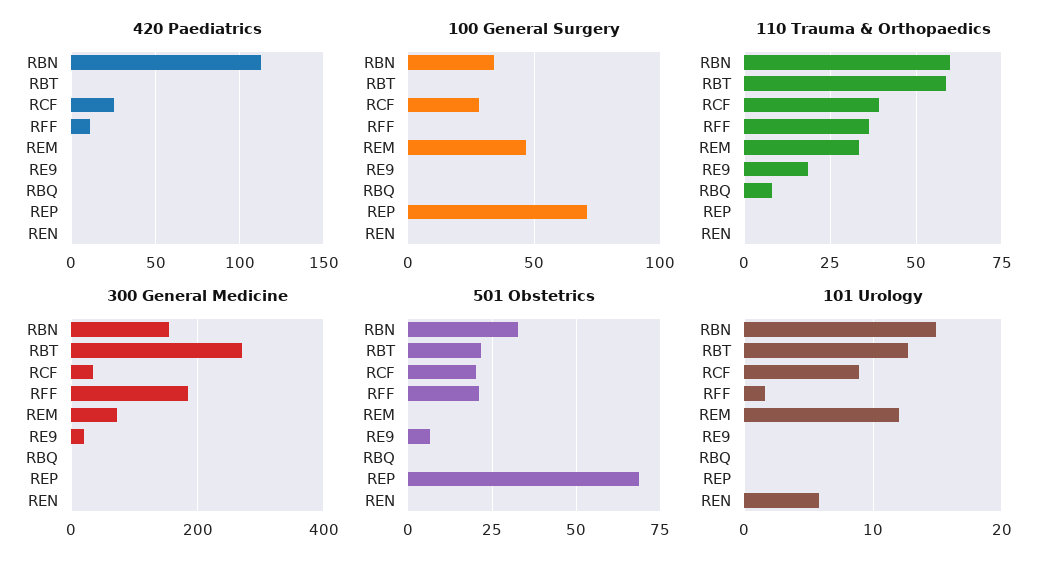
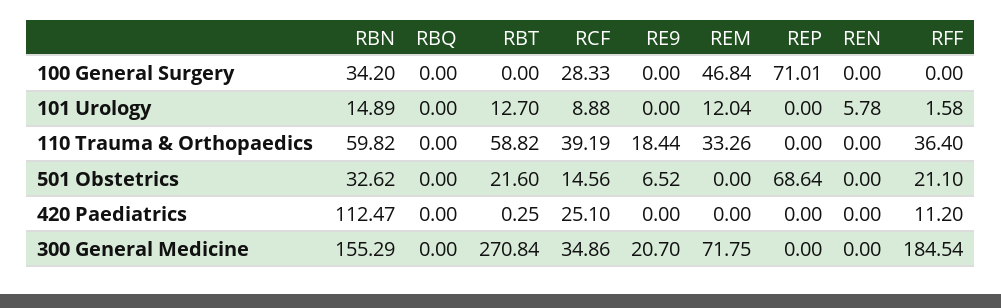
110 Trauma & Orthopaedics, RBQ: 7.5 -> 0
501 Obstetrics, RCF: 20 -> 14.56

